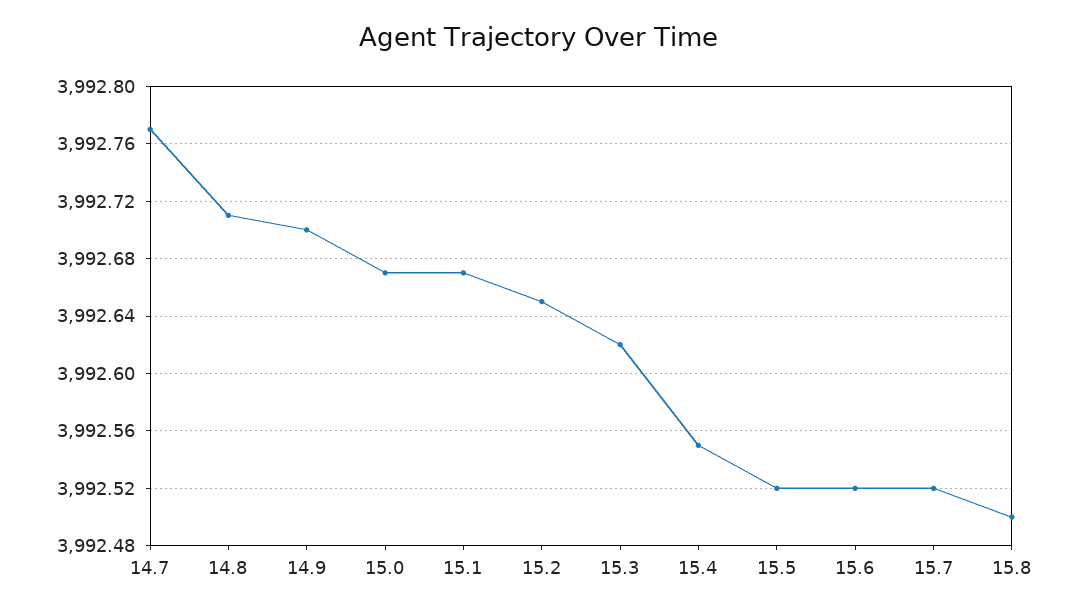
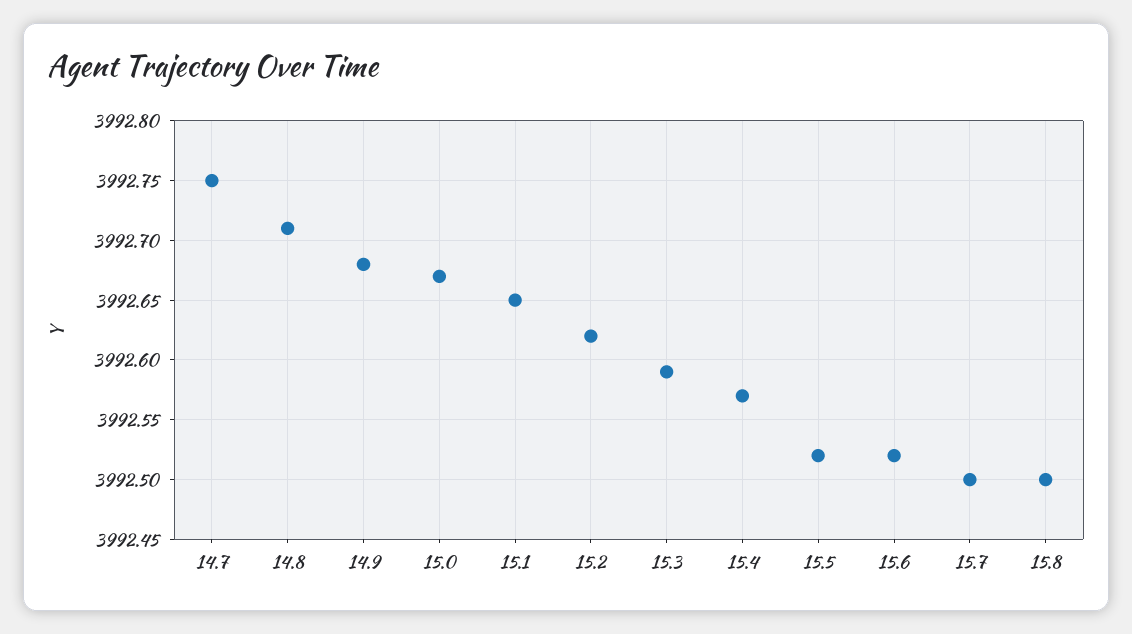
14.7: 3992.77 -> 3992.75
14.9: 3992.7 -> 3992.68
15.1: 3992.67 -> 3992.65
15.2: 3992.65 -> 3992.62
15.3: 3992.62 -> 3992.59
15.4: 3992.55 -> 3992.57
15.7: 3992.52 -> 3992.5

